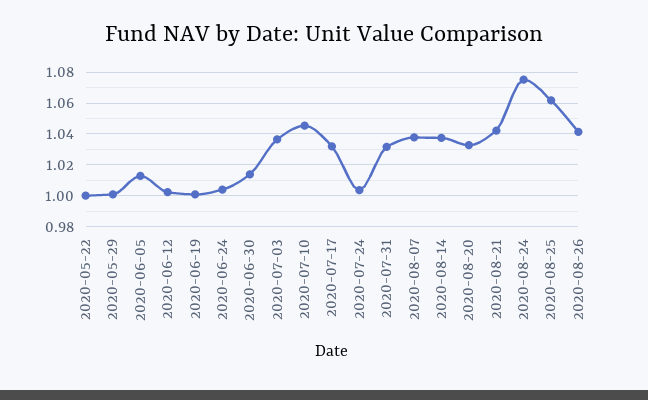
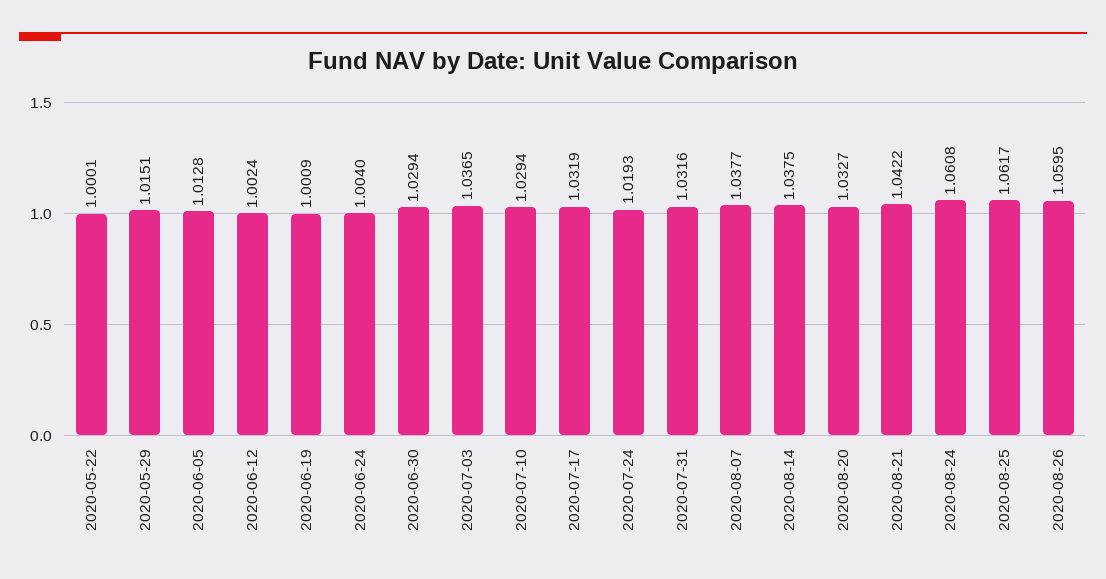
2020-05-29: 1 -> 1.0151
2020-06-30: 1.015 -> 1.0294
2020-07-10: 1.045 -> 1.0294
2020-07-24: 1.005 -> 1.0193
2020-08-24: 1.075 -> 1.0608
2020-08-26: 1.04 -> 1.0595

